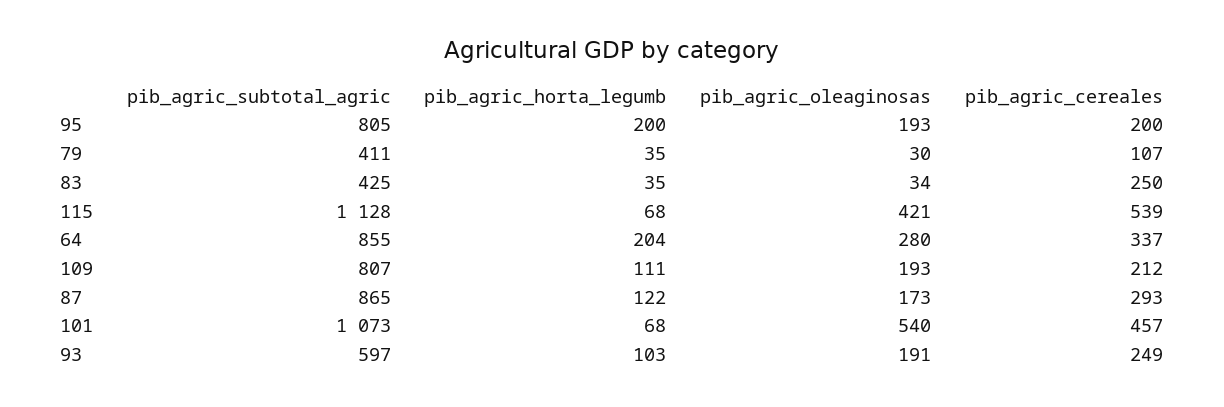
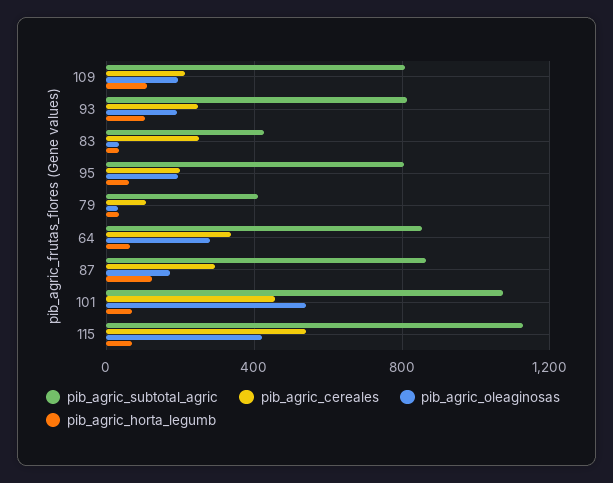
pib_agric_horta_legumb, 95: 200 -> 50
pib_agric_horta_legumb, 64: 204 -> 50
pib_agric_subtotal_agric, 93: 597 -> 800

